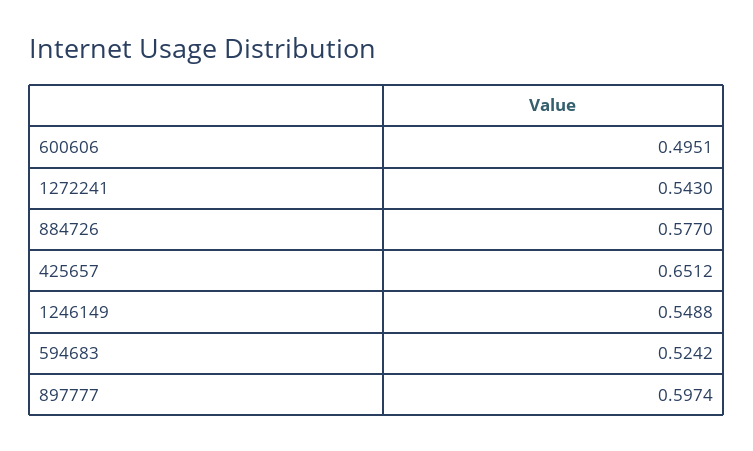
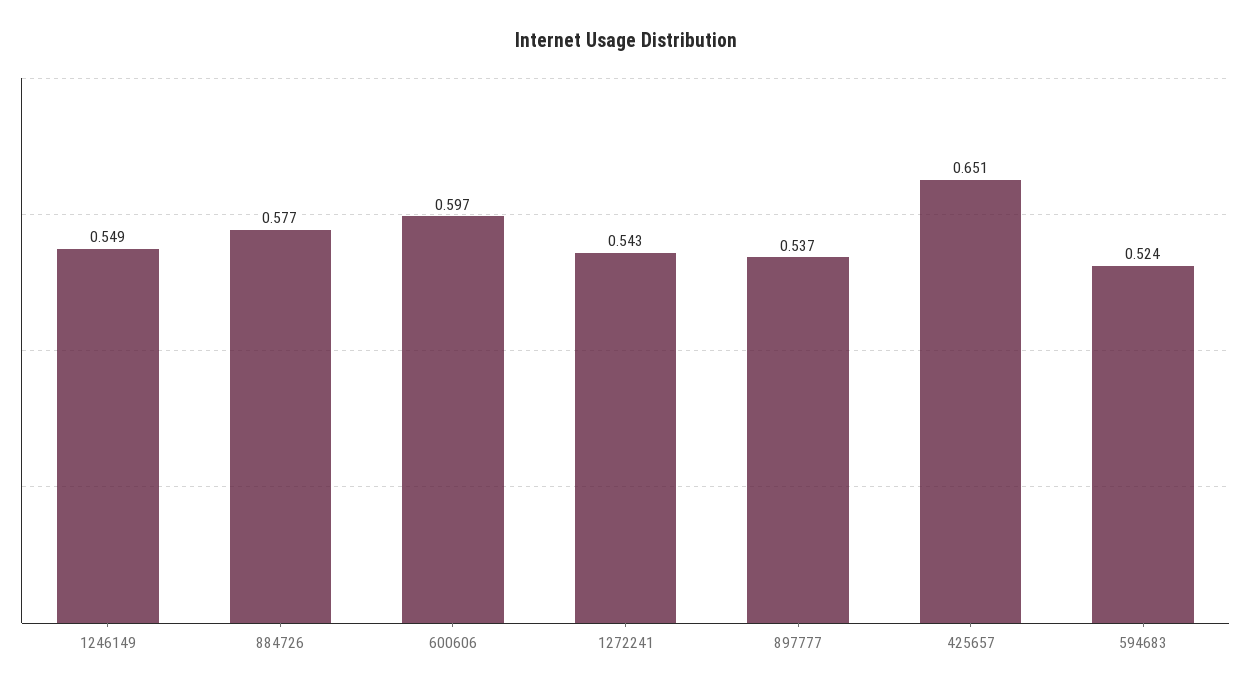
600606: 0.4951 -> 0.597
897777: 0.5974 -> 0.537

